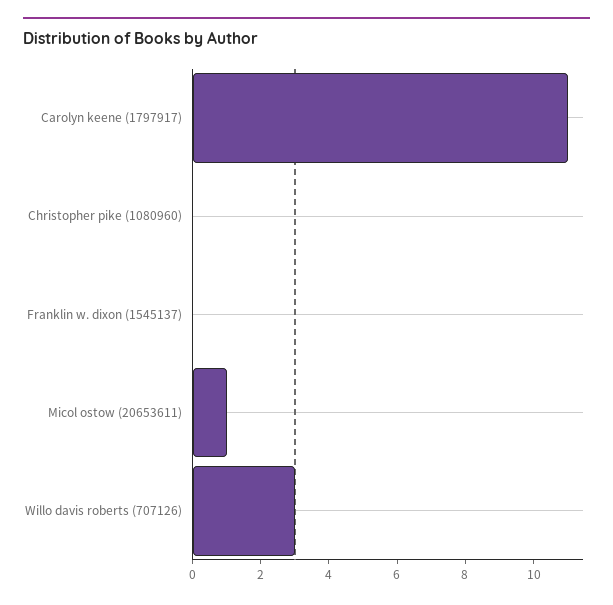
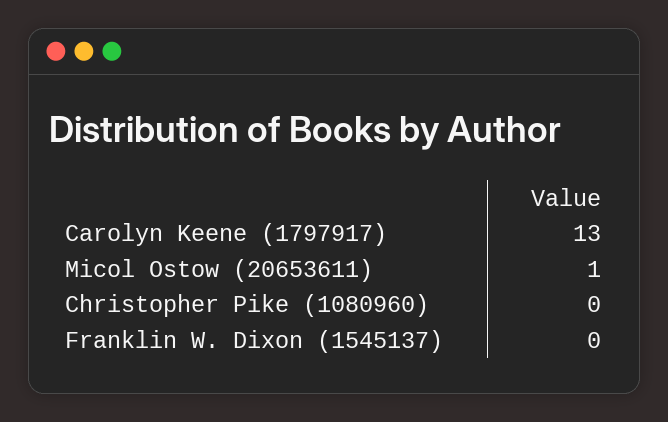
Carolyn keene (1797917): 11 -> 13
Willo davis roberts (707126): 3 -> none

